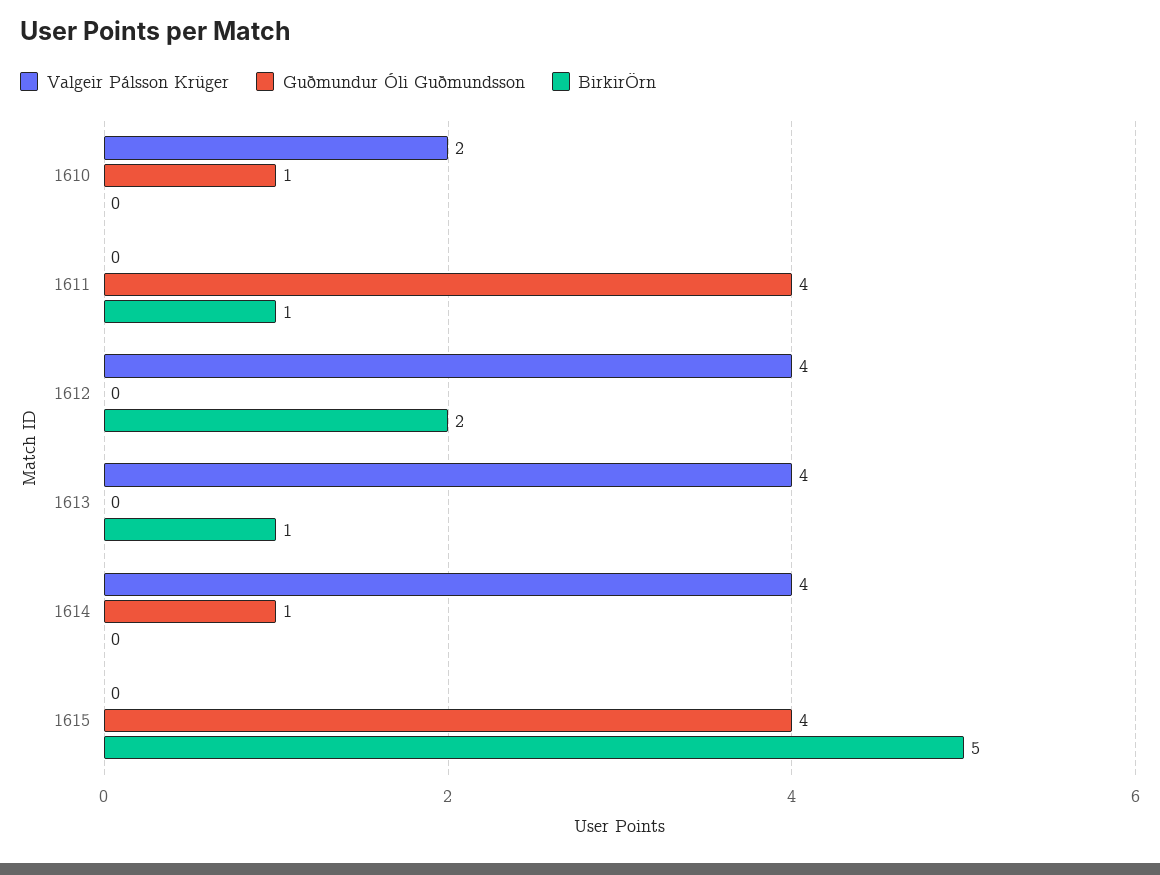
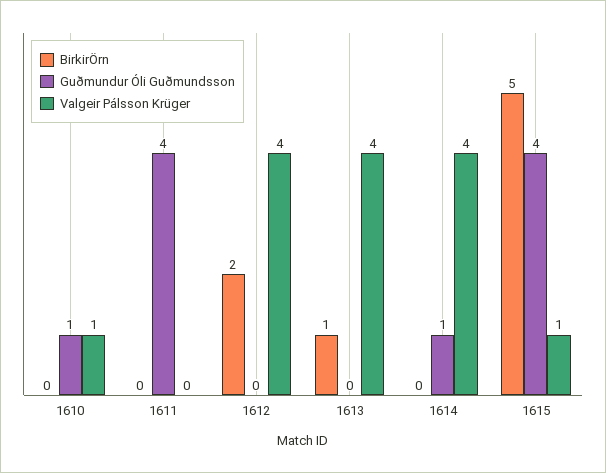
Valgeir Pálsson Krüger, 1610: 2 -> 1
BirkirÖrn, 1611: 1 -> 0
Valgeir Pálsson Krüger, 1615: 0 -> 1

